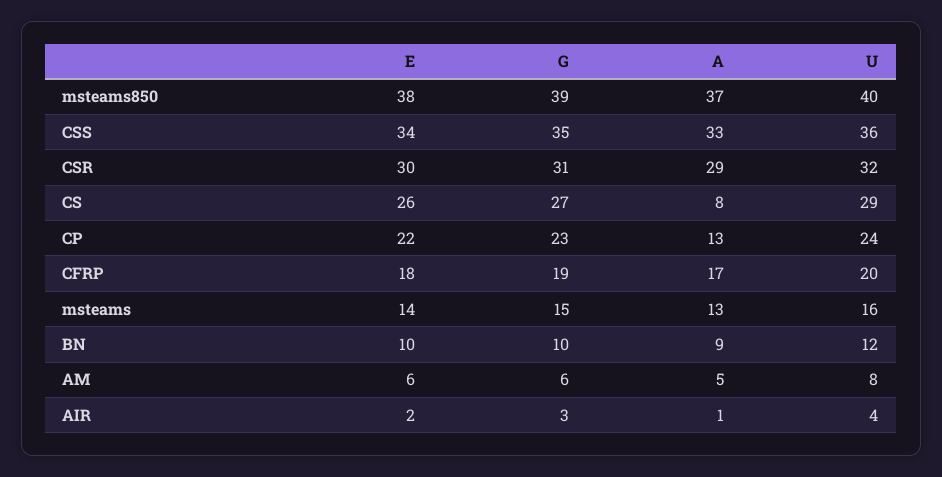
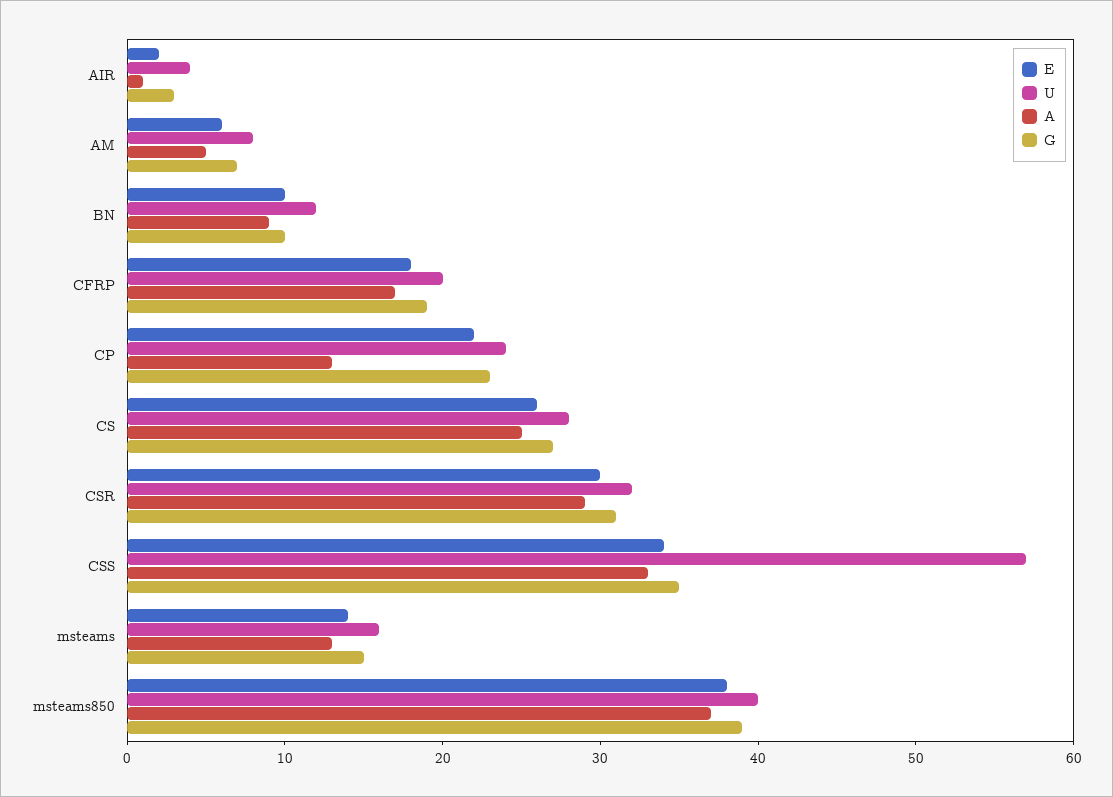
U, CSS: 36 -> 57
A, CS: 8 -> 25
U, CS: 29 -> 28
G, AM: 6 -> 7

